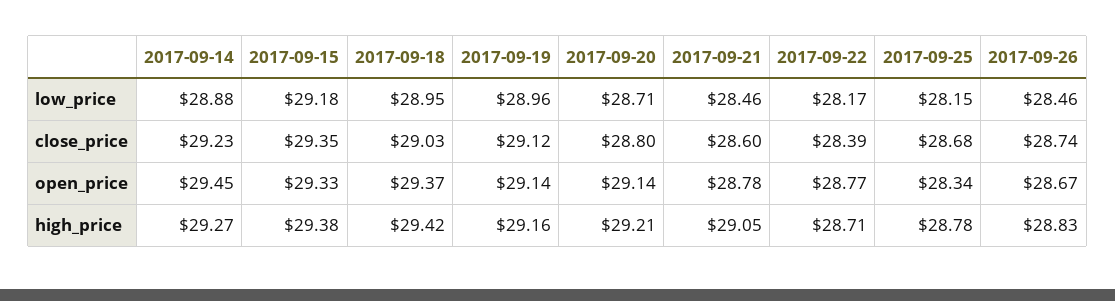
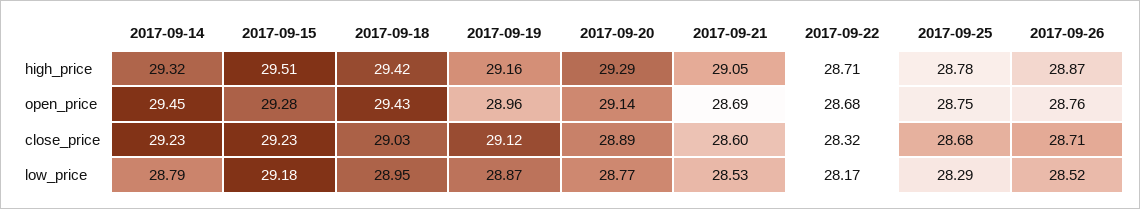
2017-09-14, low_price: 28.88 -> 28.79
2017-09-19, low_price: 28.96 -> 28.87
2017-09-20, low_price: 28.71 -> 28.77
2017-09-21, low_price: 28.46 -> 28.53
2017-09-25, low_price: 28.15 -> 28.29
2017-09-26, low_price: 28.46 -> 28.52
2017-09-15, close_price: 29.35 -> 29.23
2017-09-20, close_price: 28.8 -> 28.89
2017-09-22, close_price: 28.39 -> 28.32
2017-09-26, close_price: 28.74 -> 28.71
2017-09-15, open_price: 29.33 -> 29.28
2017-09-18, open_price: 29.37 -> 29.43
2017-09-19, open_price: 29.14 -> 28.96
2017-09-21, open_price: 28.78 -> 28.69
2017-09-22, open_price: 28.77 -> 28.68
2017-09-25, open_price: 28.34 -> 28.75
2017-09-26, open_price: 28.67 -> 28.76
2017-09-14, high_price: 29.27 -> 29.32
2017-09-15, high_price: 29.38 -> 29.51
2017-09-20, high_price: 29.21 -> 29.29
2017-09-26, high_price: 28.83 -> 28.87

